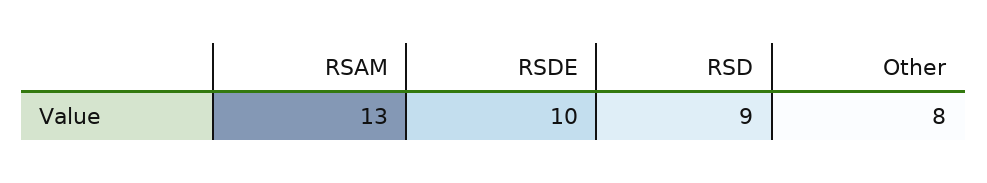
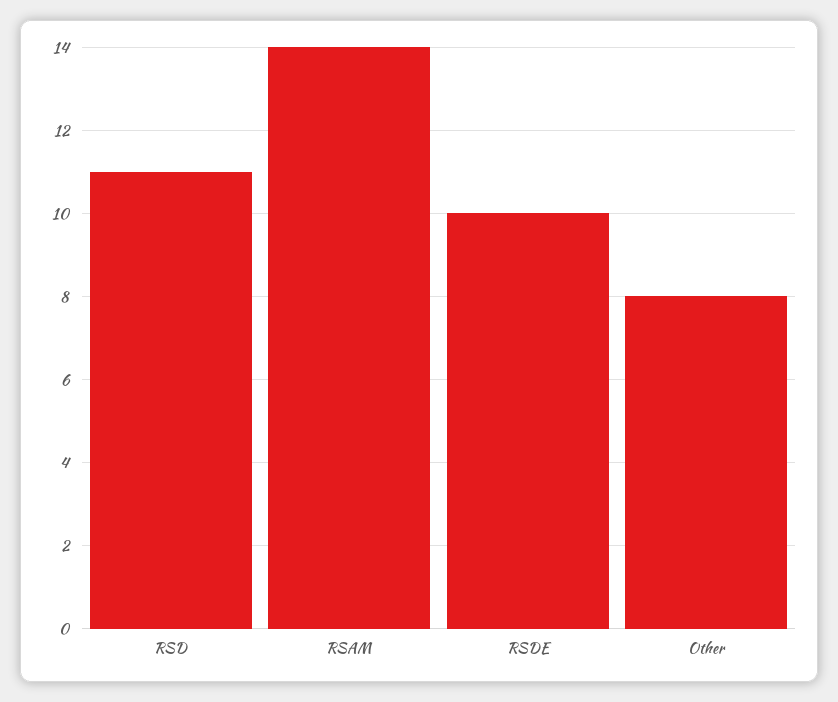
RSAM: 13 -> 14
RSD: 9 -> 11

